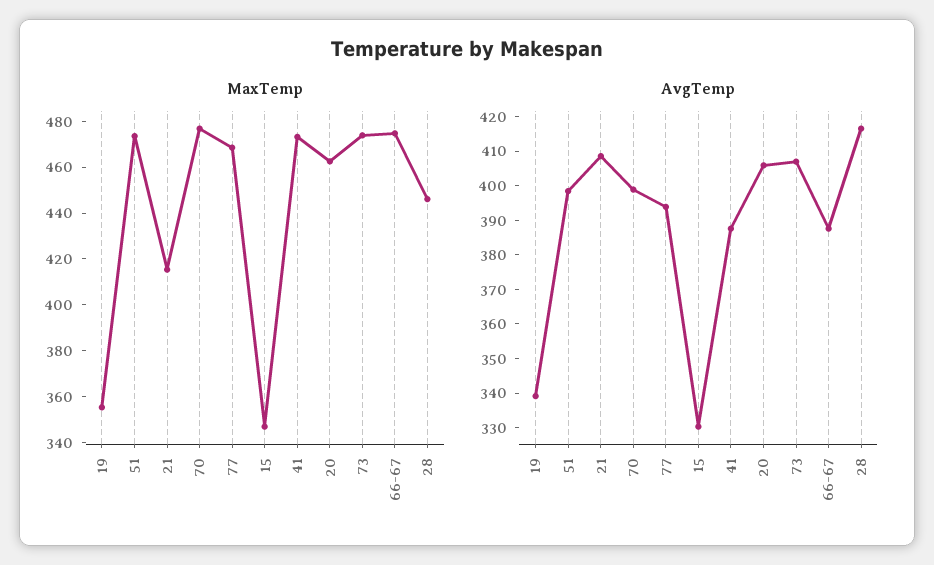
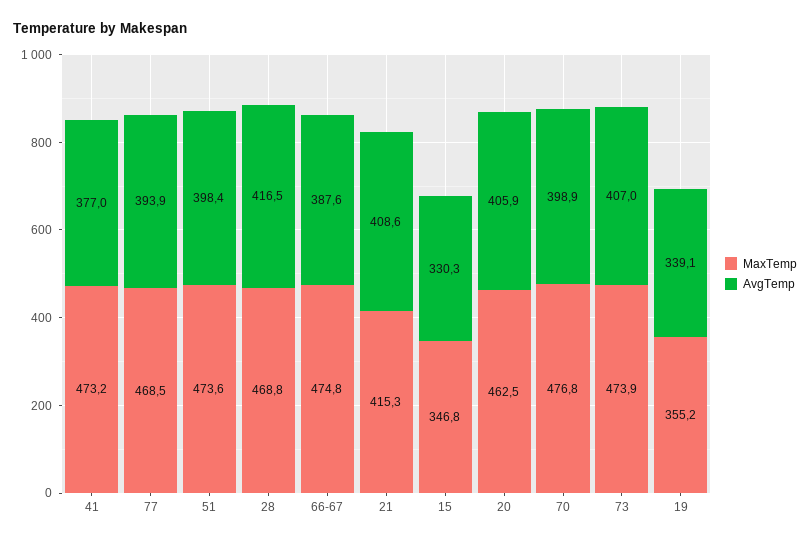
MaxTemp, 28: 445 -> 468.8
AvgTemp, 41: 387.5 -> 377

